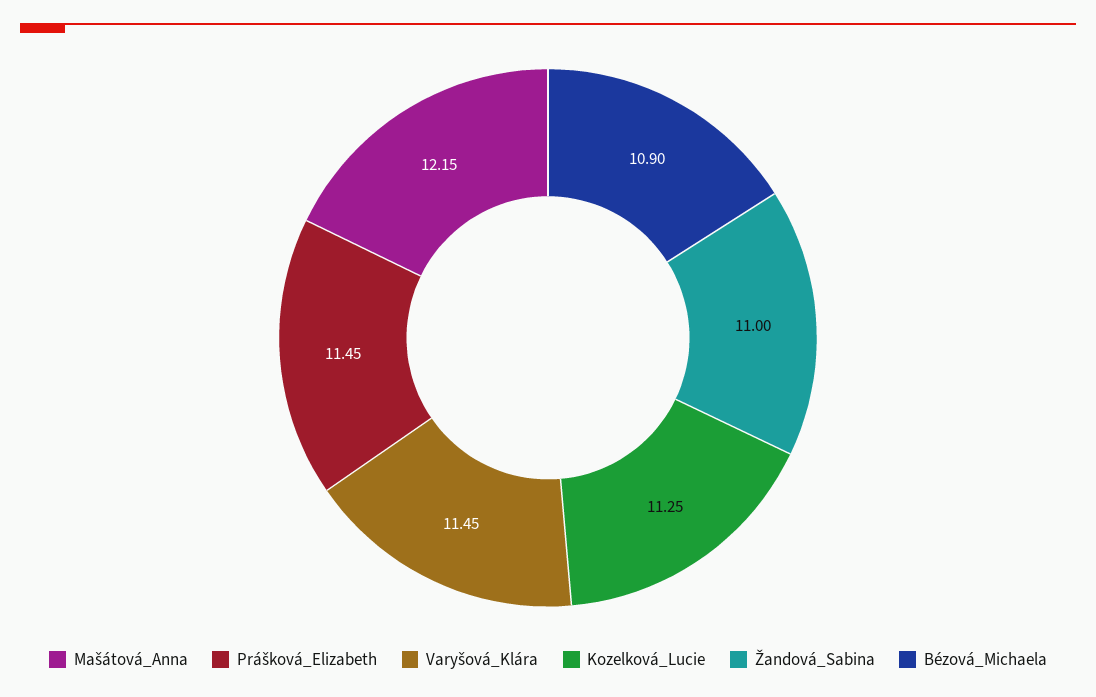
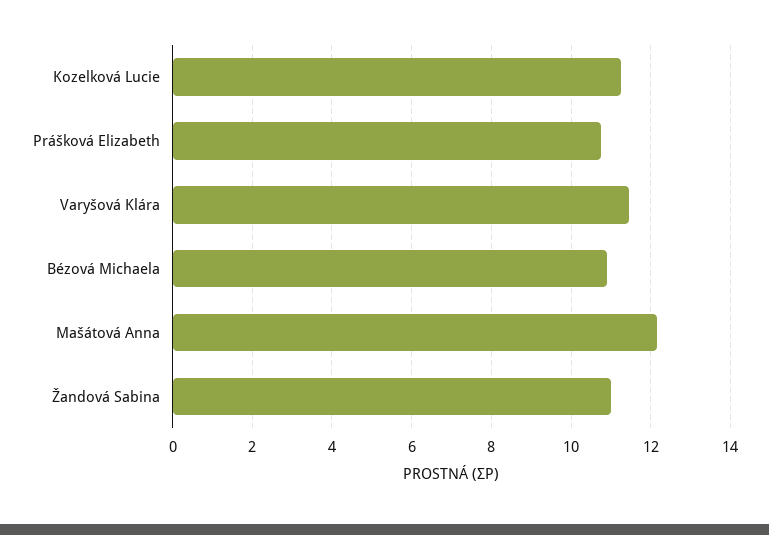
Prášková_Elizabeth: 11.45 -> 10.8

